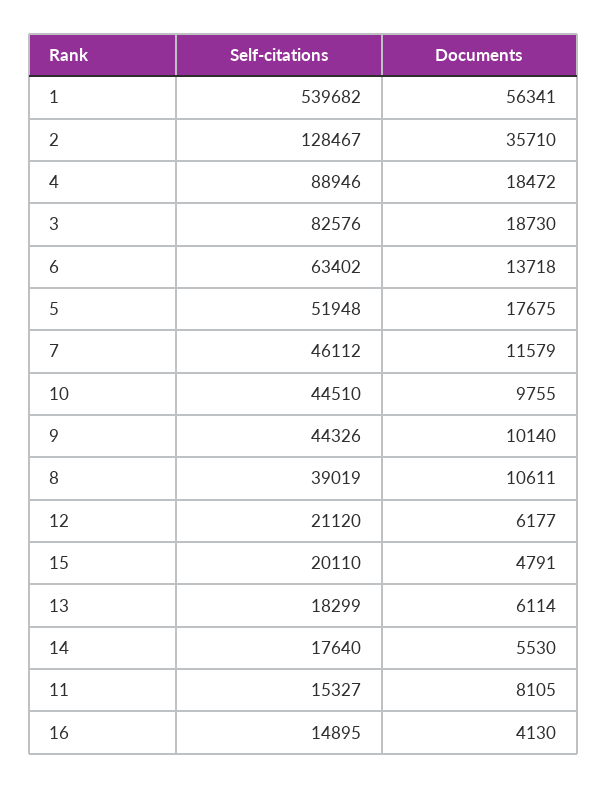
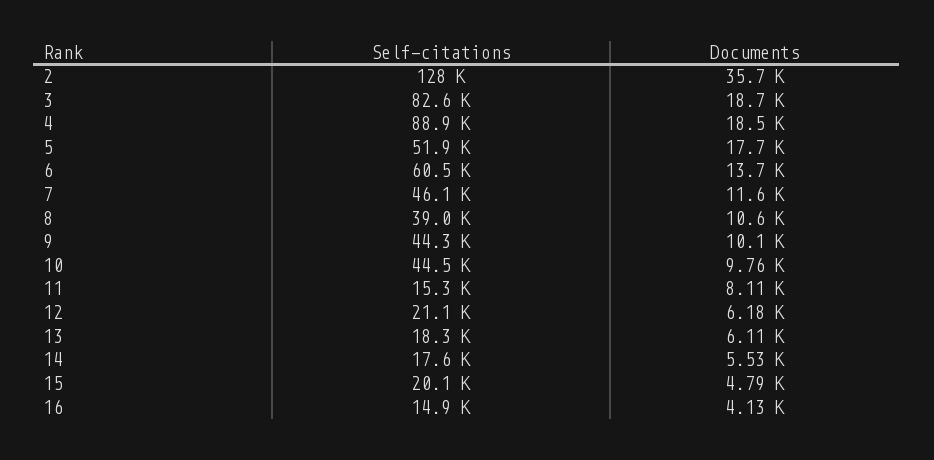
Self-citations, 1: 539682 -> none
Documents, 1: 56341 -> none
Self-citations, 6: 63402 -> 60500

